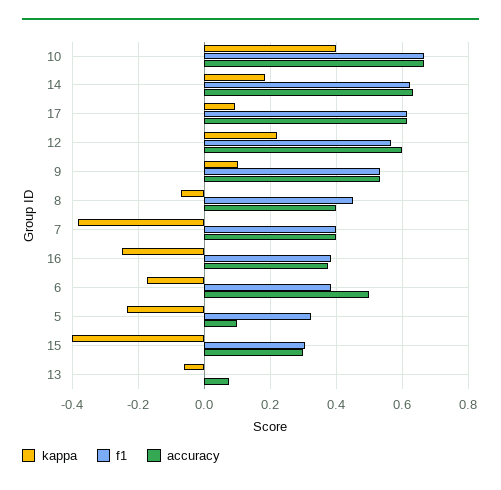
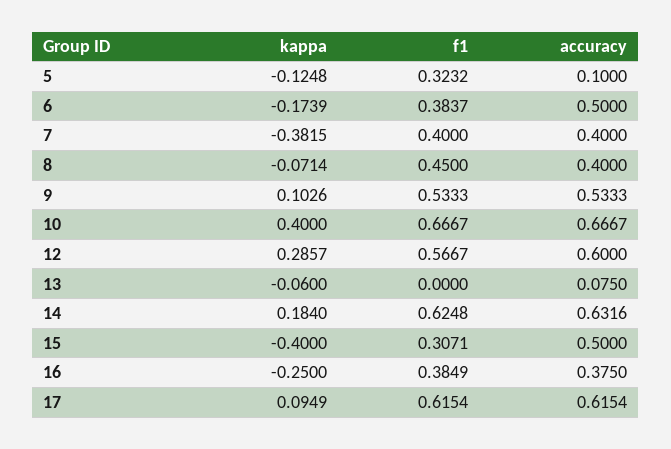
kappa, 12: 0.22 -> 0.2857
kappa, 5: -0.24 -> -0.1248
accuracy, 15: 0.3 -> 0.5

